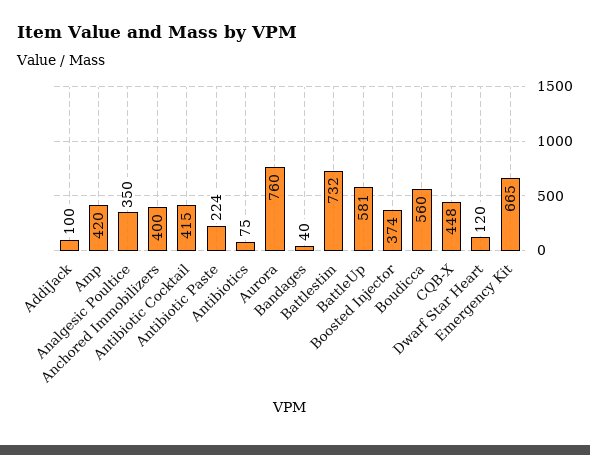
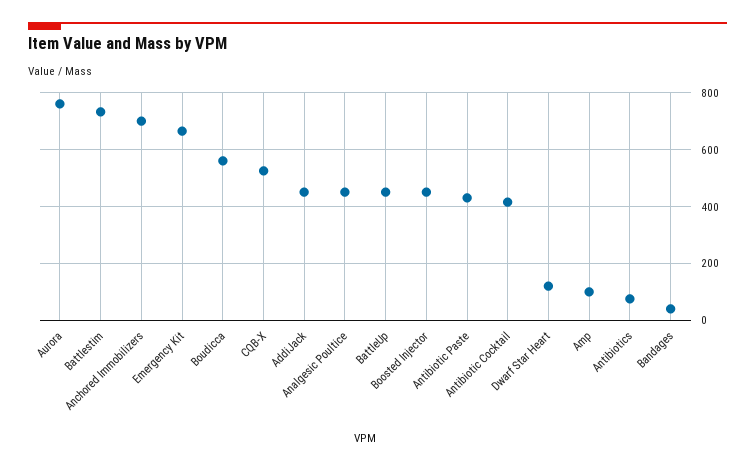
AddiJack: 100 -> 450
Amp: 420 -> 100
Analgesic Poultice: 350 -> 450
Anchored Immobilizers: 400 -> 700
Antibiotic Paste: 224 -> 425
BattleUp: 581 -> 450
Boosted Injector: 374 -> 450
CQB-X: 448 -> 525

